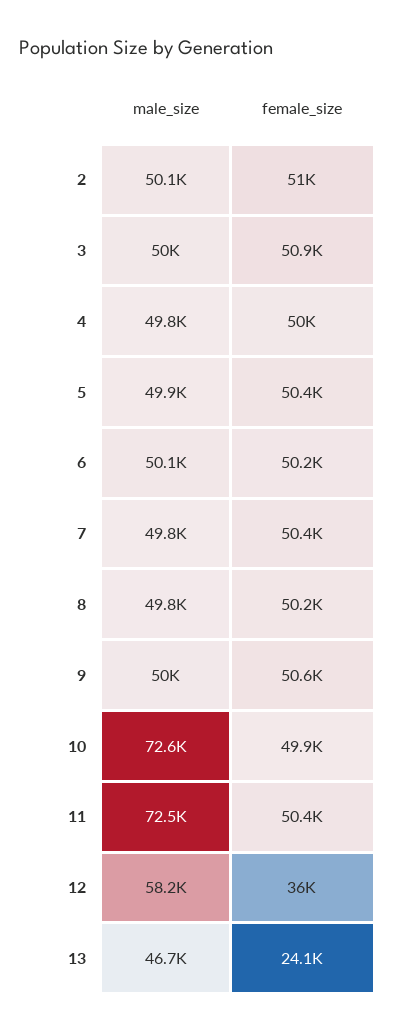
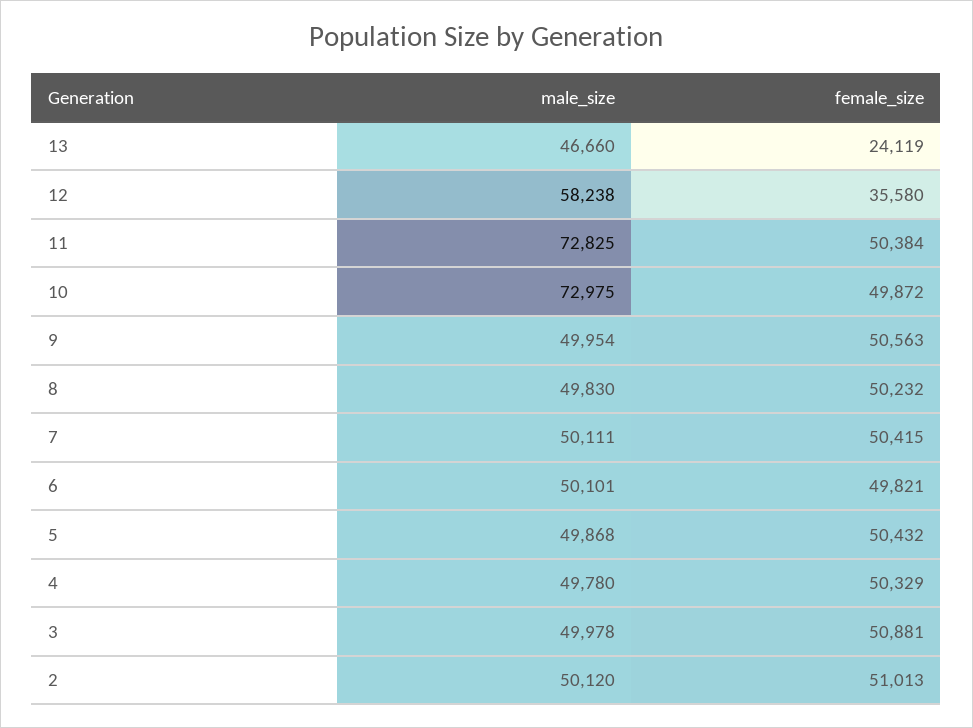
female_size, 4: 50000 -> 50329
female_size, 6: 50200 -> 49821
male_size, 7: 49800 -> 50111
male_size, 10: 72600 -> 72975
male_size, 11: 72500 -> 72825
female_size, 12: 36000 -> 35580

